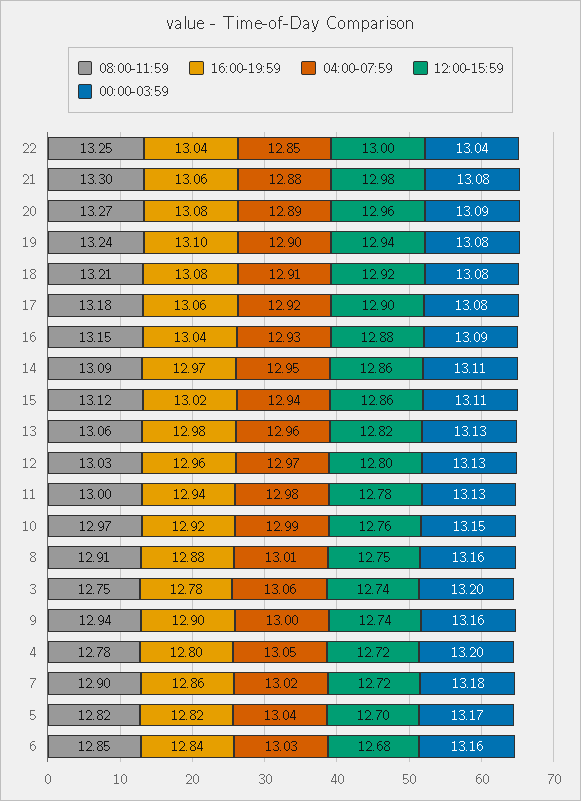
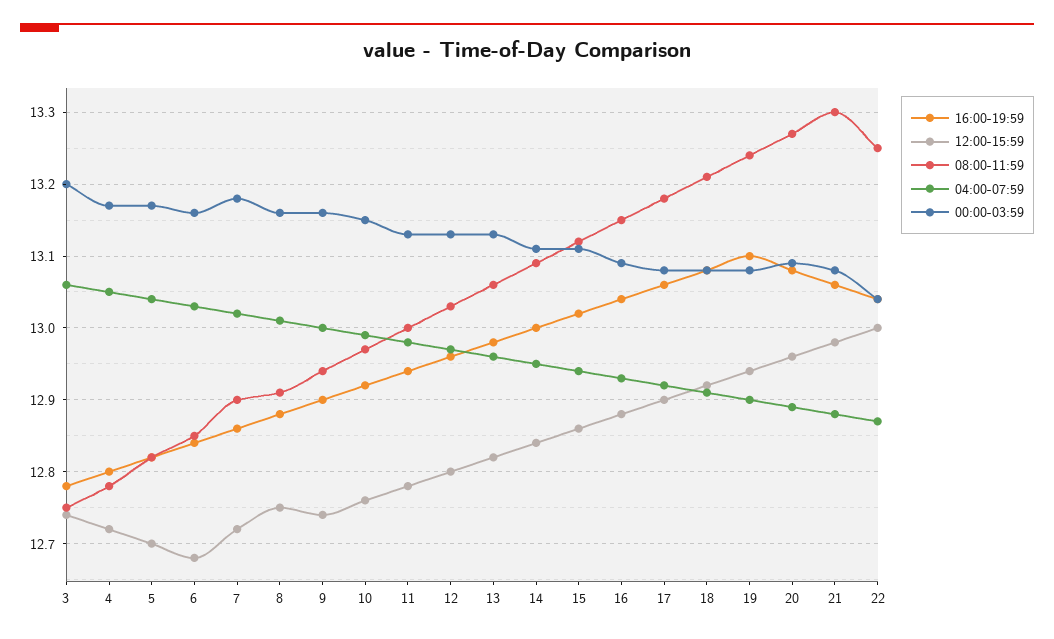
04:00-07:59, 22: 12.85 -> 12.87
16:00-19:59, 14: 12.97 -> 13
12:00-15:59, 14: 12.86 -> 12.84
00:00-03:59, 4: 13.2 -> 13.17

